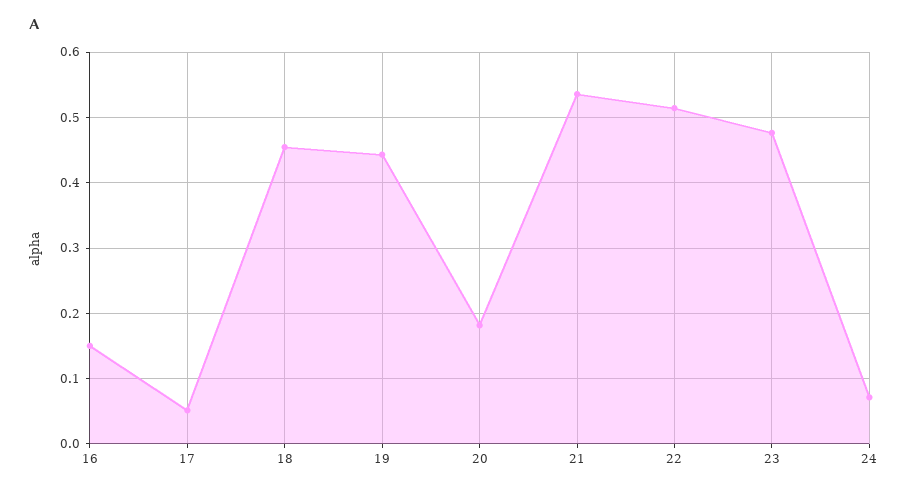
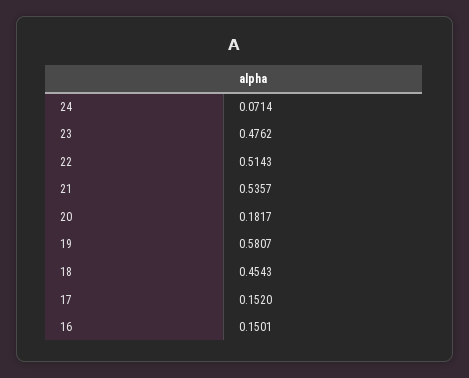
17: 0.05 -> 0.152
19: 0.44 -> 0.5807

